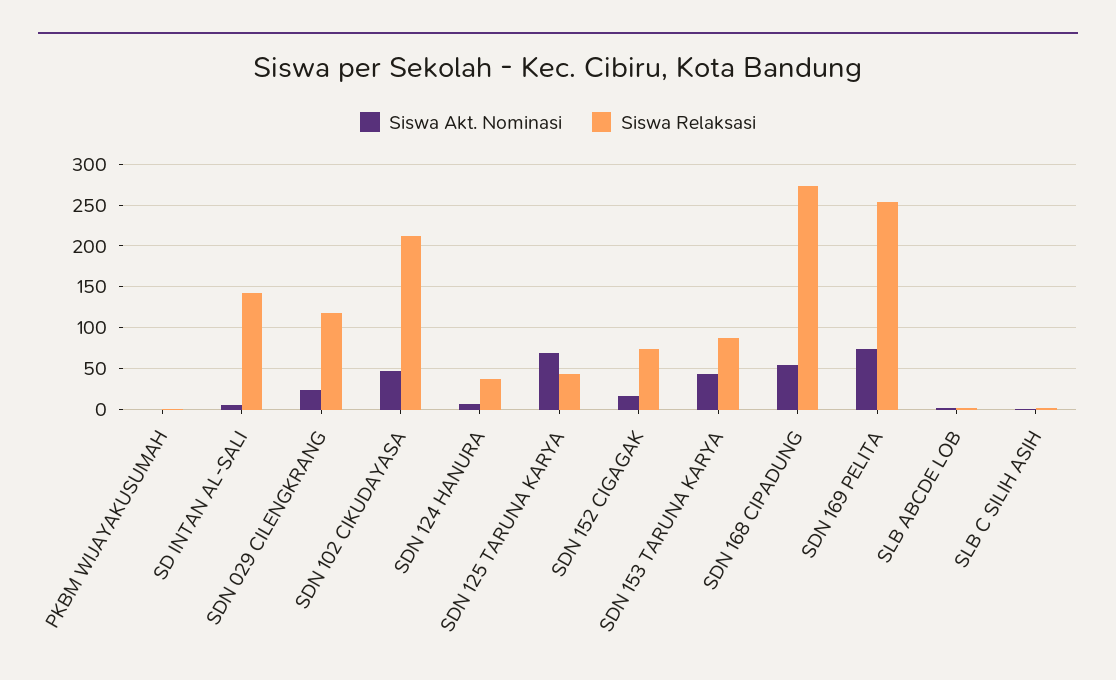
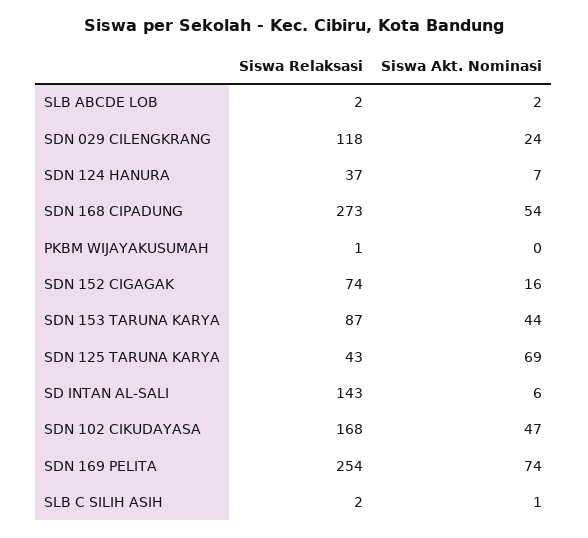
Siswa Relaksasi, SDN 102 CIKUDAYASA: 210 -> 168

